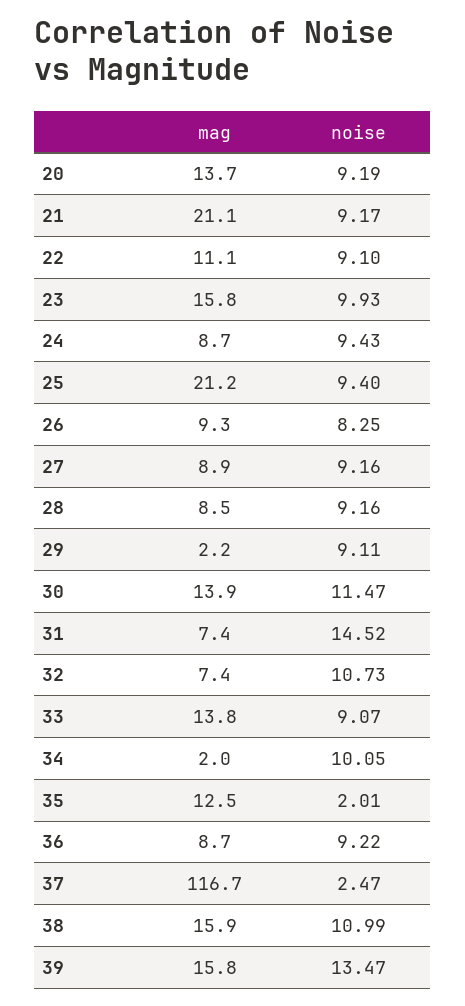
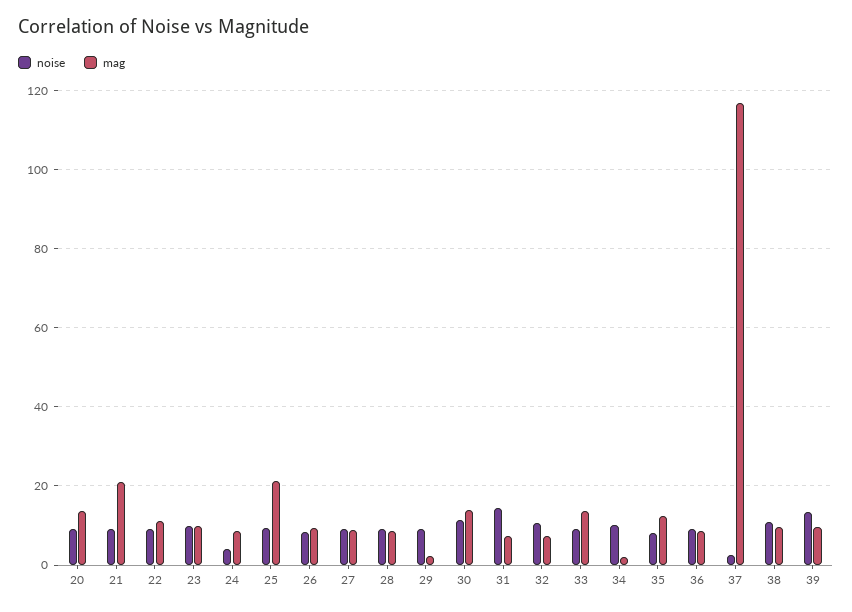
mag, 23: 15.8 -> 10
noise, 24: 9.43 -> 4
noise, 35: 2.01 -> 8
mag, 38: 15.9 -> 10
mag, 39: 15.8 -> 10

